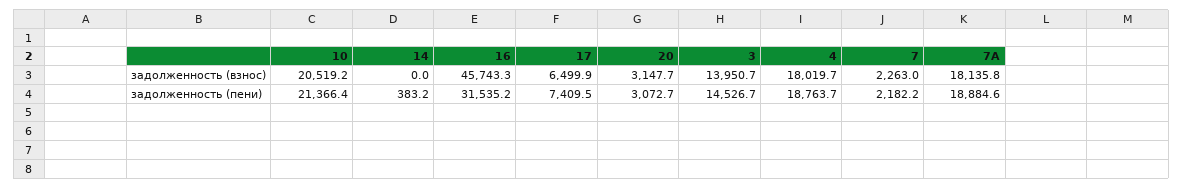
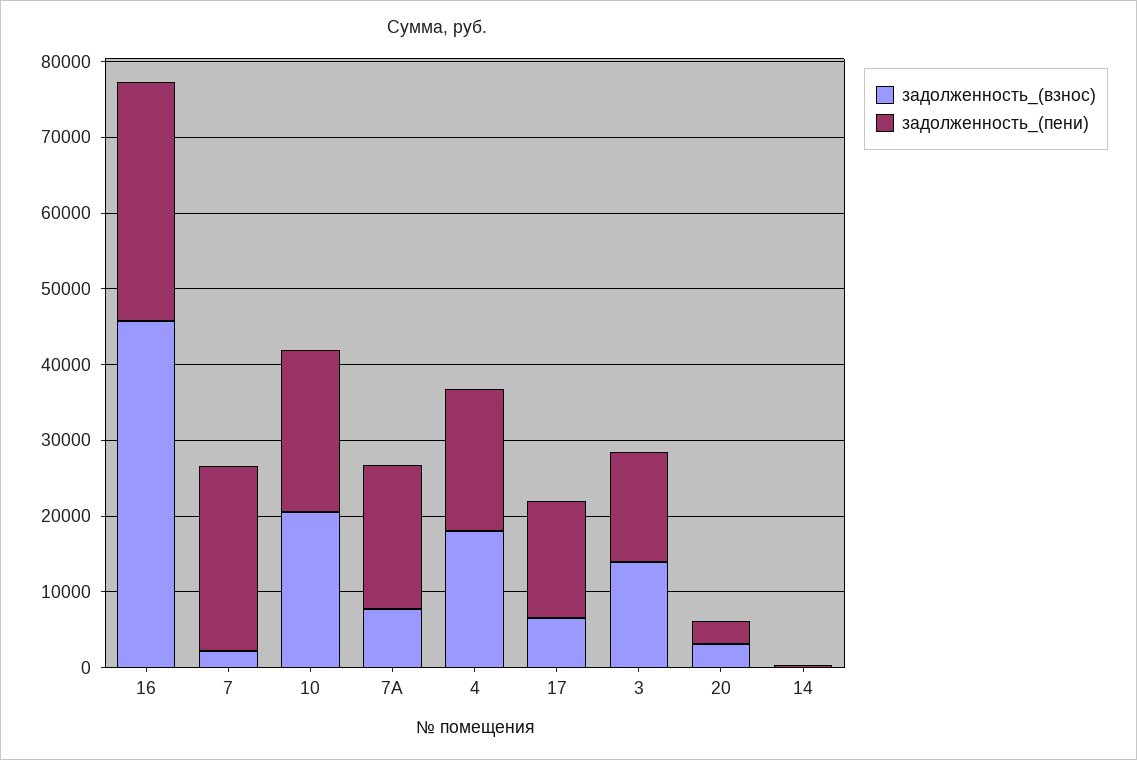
задолженность (взнос), 7А: 18135.8 -> 8000
задолженность (пени), 17: 7409.5 -> 16000
задолженность (пени), 7: 2182.2 -> 24000

